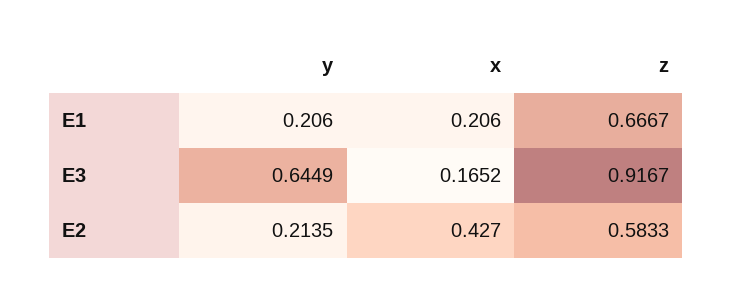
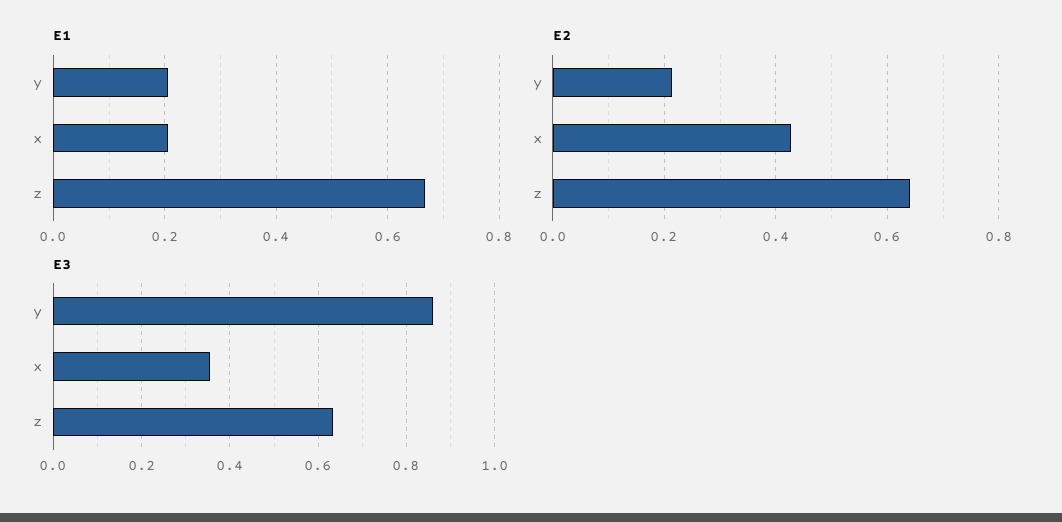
E3, y: 0.6449 -> 0.86
E3, x: 0.1652 -> 0.36
E3, z: 0.9167 -> 0.64
E2, z: 0.5833 -> 0.64

